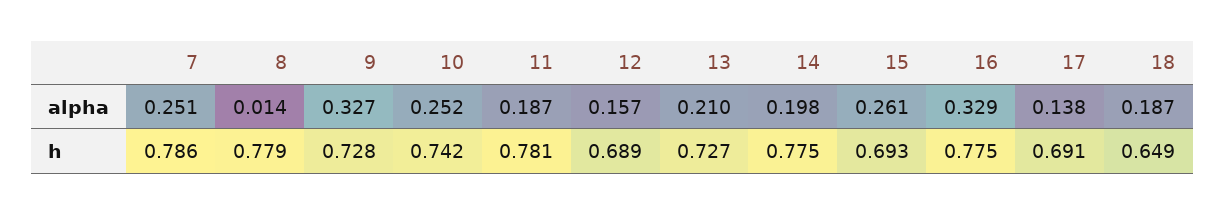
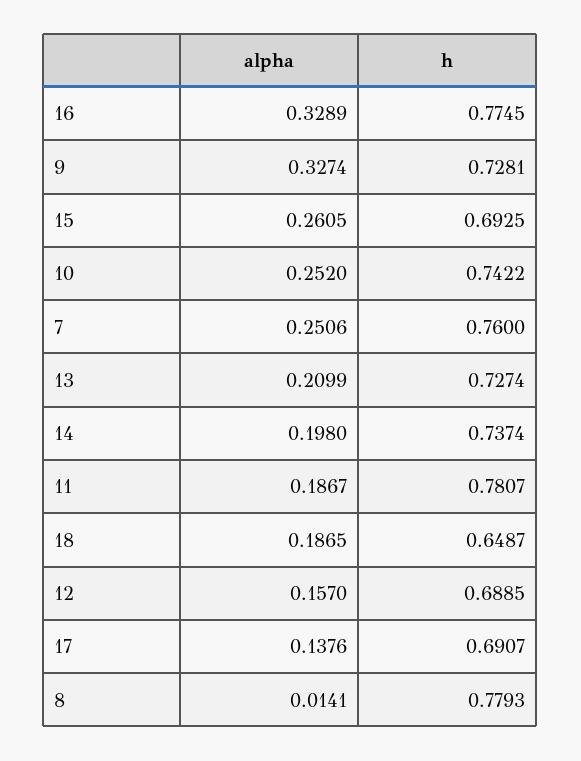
7, h: 0.786 -> 0.76
14, h: 0.775 -> 0.7374

